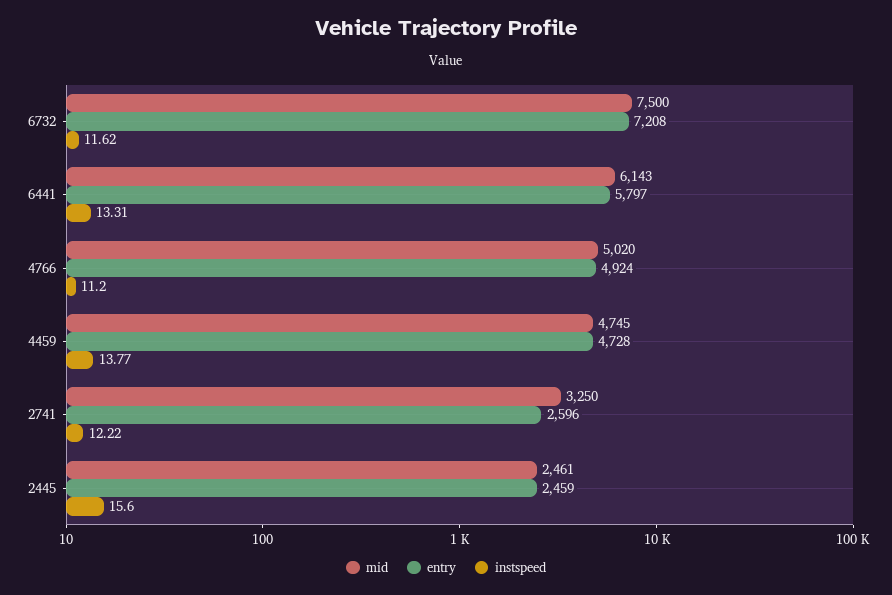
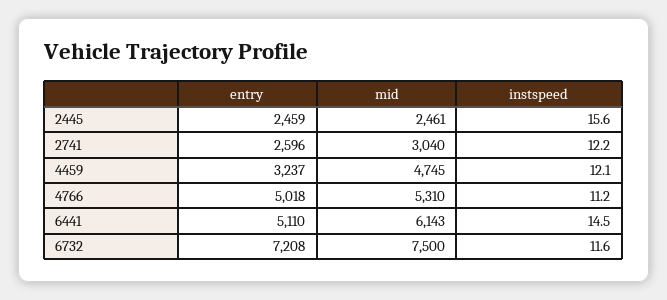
entry, 6441: 5797 -> 5110
instspeed, 6441: 13.31 -> 14.5
mid, 4766: 5020 -> 5310
entry, 4766: 4924 -> 5018
entry, 4459: 4728 -> 3237
instspeed, 4459: 13.77 -> 12.1
mid, 2741: 3250 -> 3040

